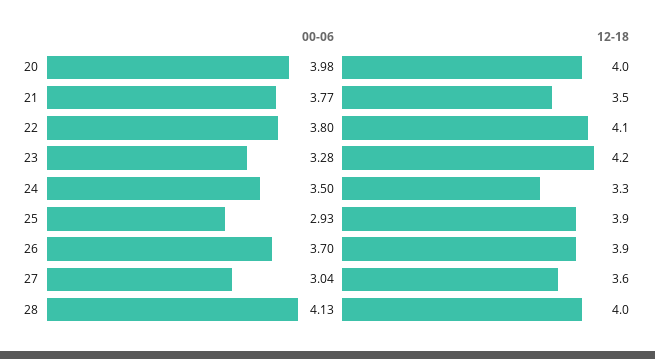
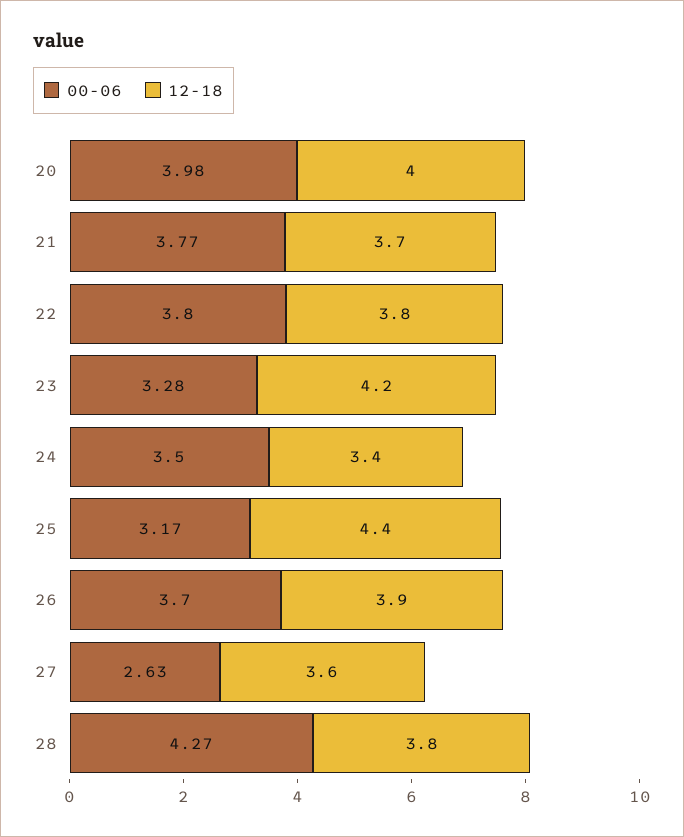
12-18, 21: 3.5 -> 3.7
12-18, 22: 4.1 -> 3.8
12-18, 24: 3.3 -> 3.4
00-06, 25: 2.93 -> 3.17
12-18, 25: 3.9 -> 4.4
00-06, 27: 3.04 -> 2.63
00-06, 28: 4.13 -> 4.27
12-18, 28: 4 -> 3.8

